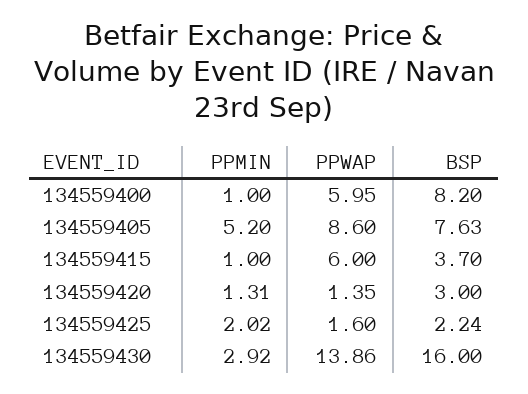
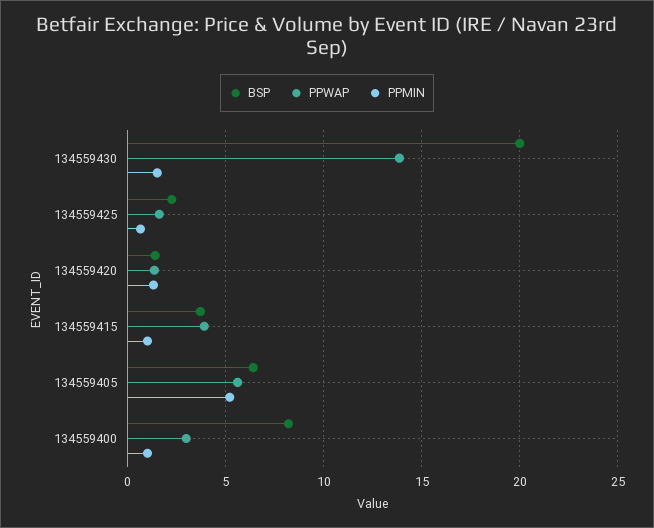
PPWAP, 134559400: 5.95 -> 3
PPWAP, 134559405: 8.6 -> 5.5
BSP, 134559405: 7.63 -> 6.5
PPWAP, 134559415: 6 -> 4
BSP, 134559420: 3 -> 1.5
PPMIN, 134559425: 2.02 -> 0.5
PPMIN, 134559430: 2.92 -> 1.5
BSP, 134559430: 16 -> 20

